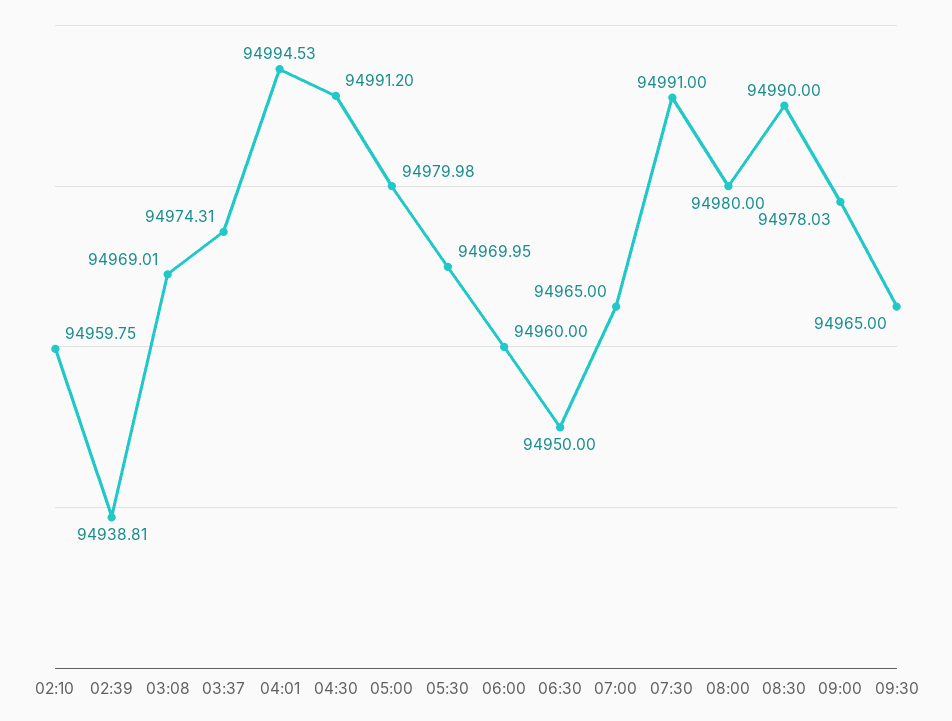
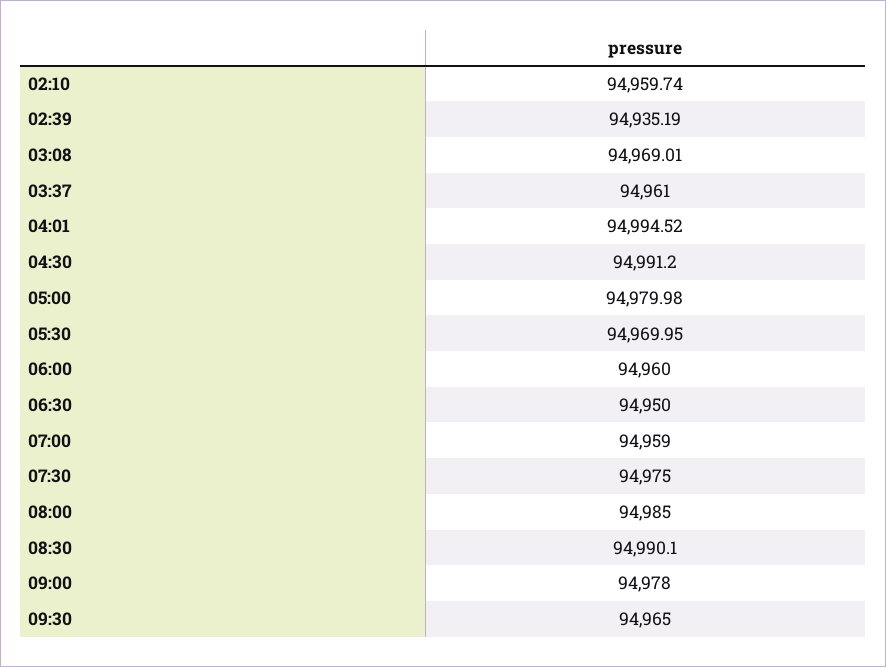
02:10: 94959.75 -> 94959.74
02:39: 94938.81 -> 94935.19
03:37: 94974.31 -> 94961
04:01: 94994.53 -> 94994.52
07:00: 94965 -> 94959
07:30: 94991 -> 94975
08:00: 94980 -> 94985
08:30: 94990 -> 94990.1
09:00: 94978.03 -> 94978

